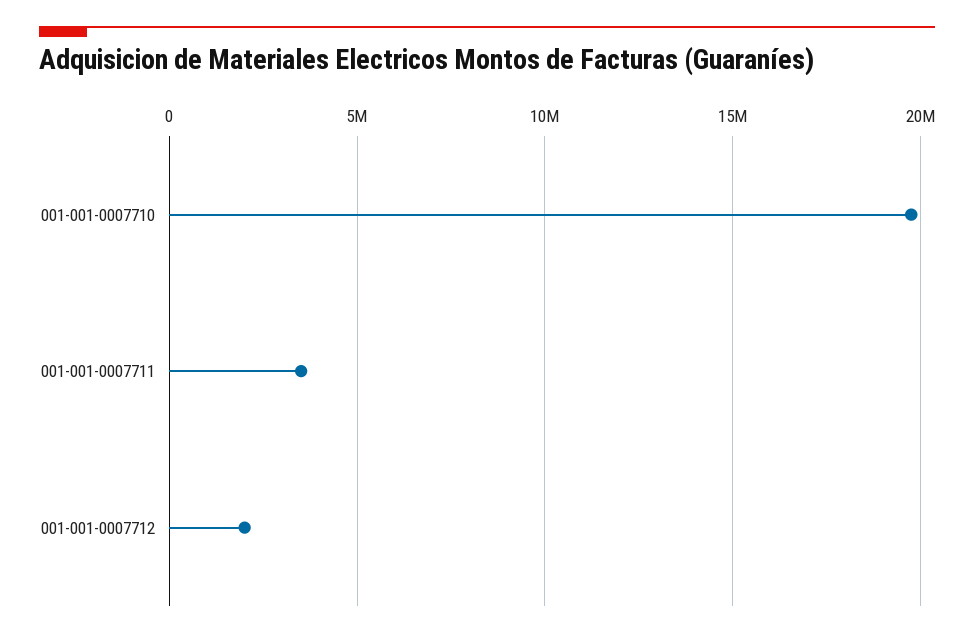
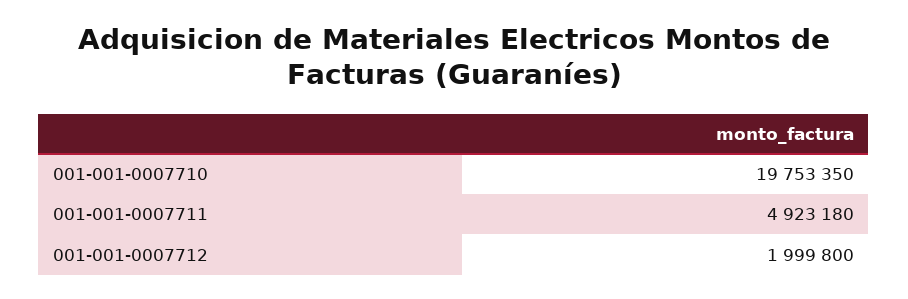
001-001-0007711: 3500000 -> 4923180

